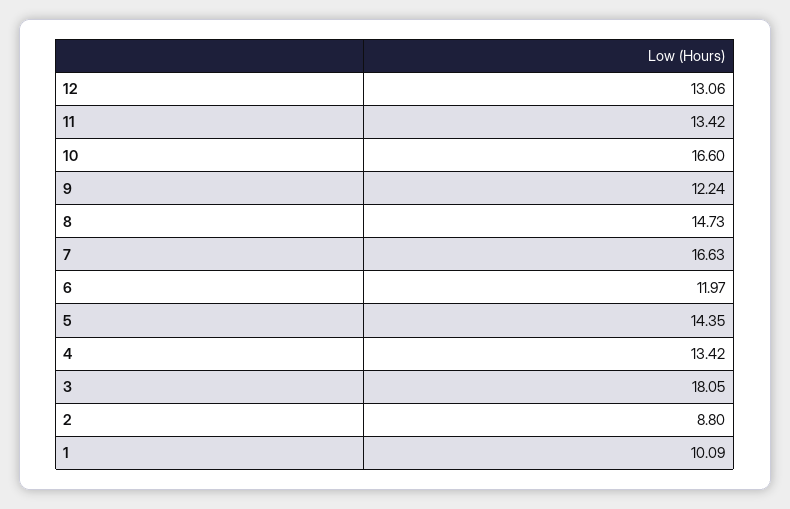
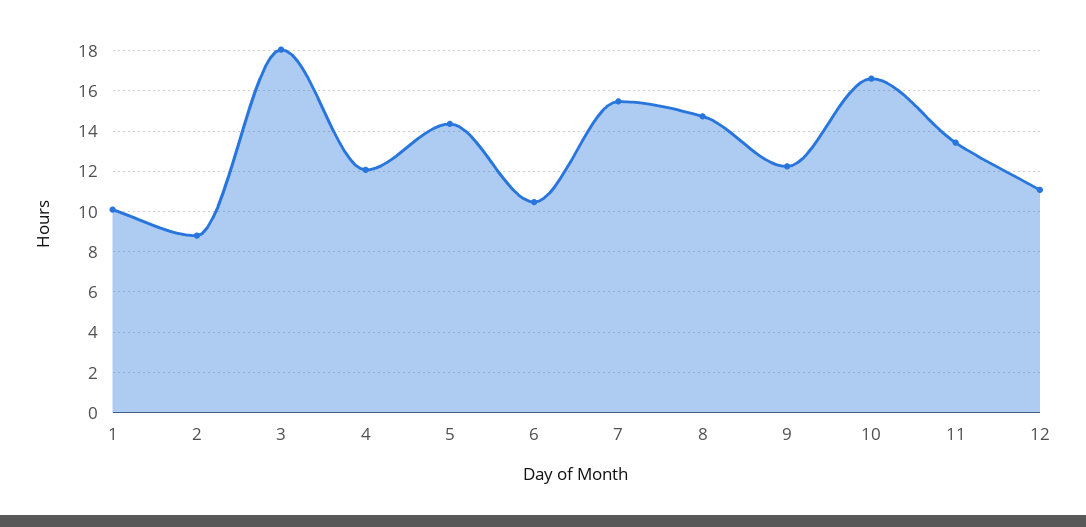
12: 13.06 -> 11
7: 16.63 -> 15.5
6: 11.97 -> 10.5
4: 13.42 -> 12

